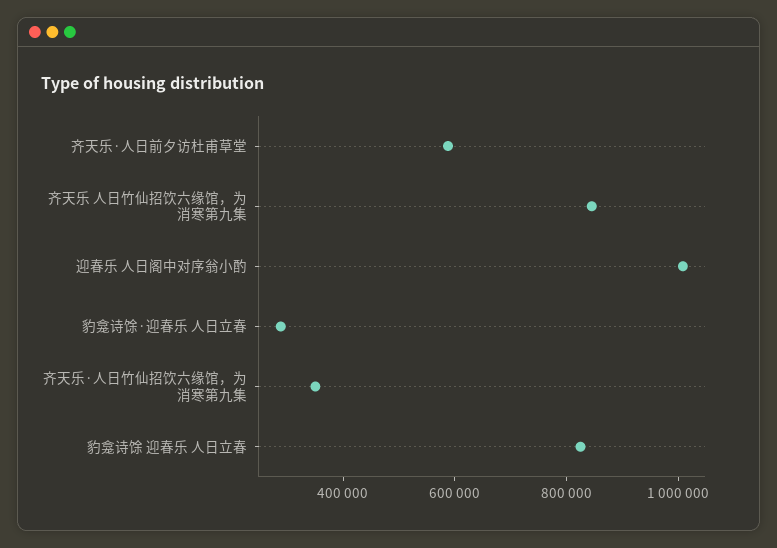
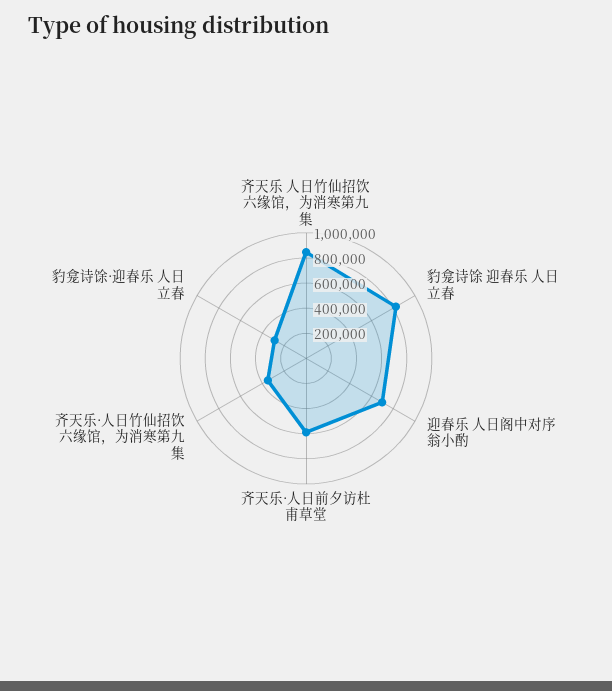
迎春乐 人日阁中对序翁小酌: 1000000 -> 700000

